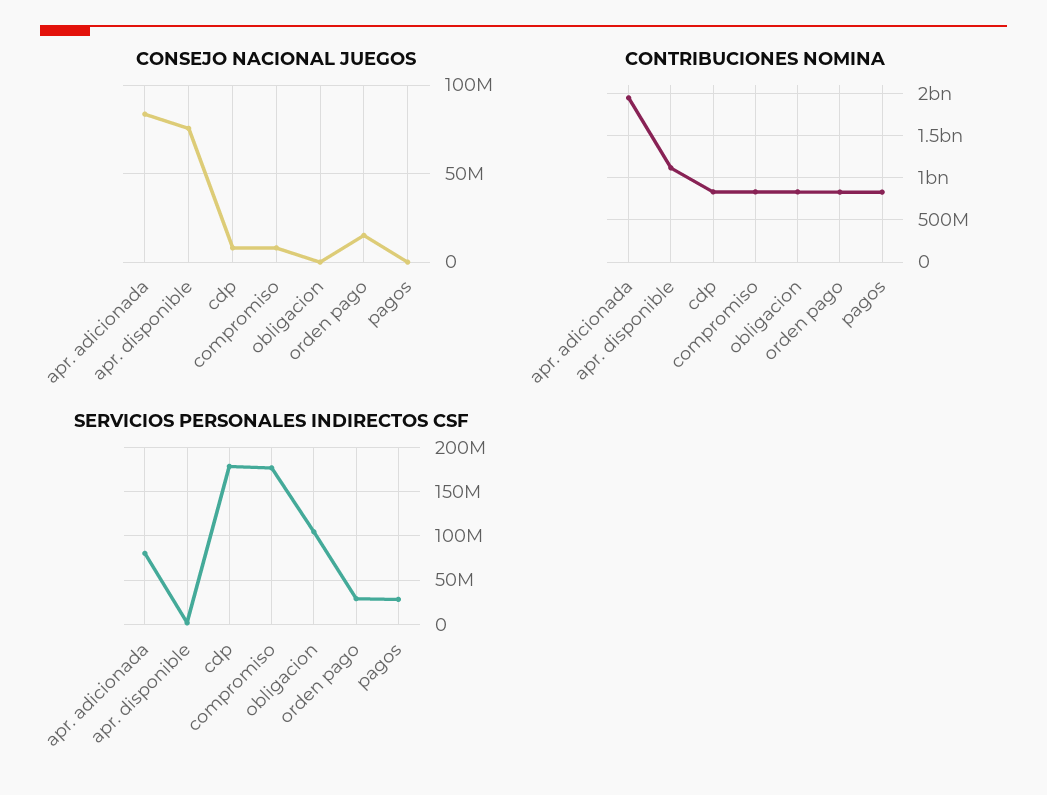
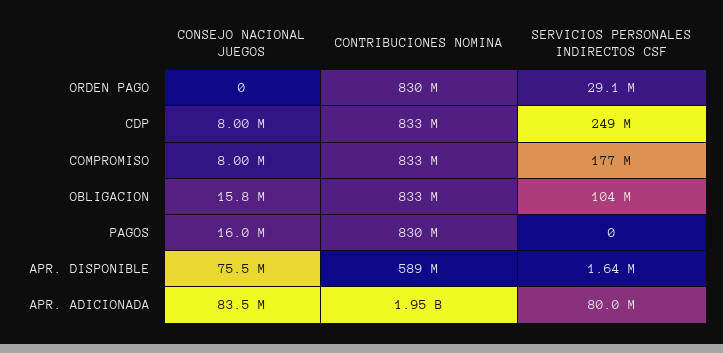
CONSEJO NACIONAL JUEGOS, obligacion: 0 -> 15800000
CONSEJO NACIONAL JUEGOS, orden pago: 15000000 -> 0
CONSEJO NACIONAL JUEGOS, pagos: 0 -> 16000000
CONTRIBUCIONES NOMINA, apr. disponible: 1100000000 -> 589000000
SERVICIOS PERSONALES INDIRECTOS CSF, cdp: 180000000 -> 249000000
SERVICIOS PERSONALES INDIRECTOS CSF, pagos: 30000000 -> 0

